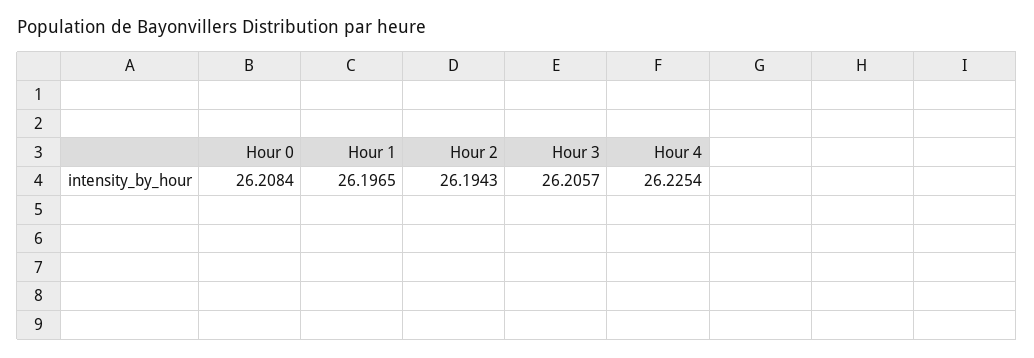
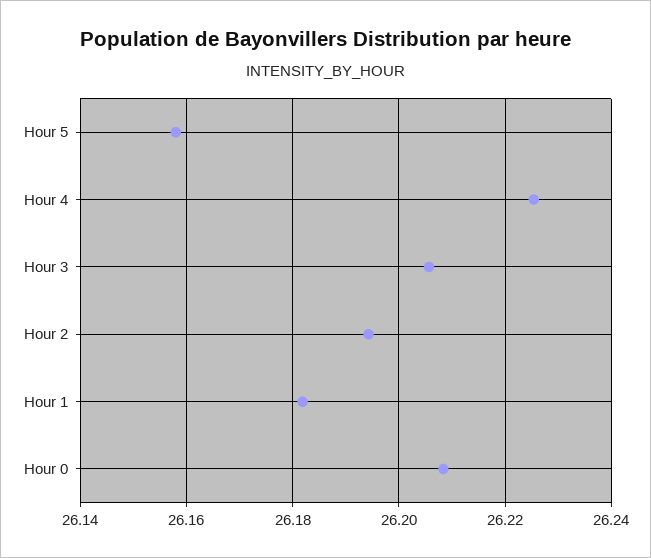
Hour 1: 26.1965 -> 26.182
Hour 5: none -> 26.158

